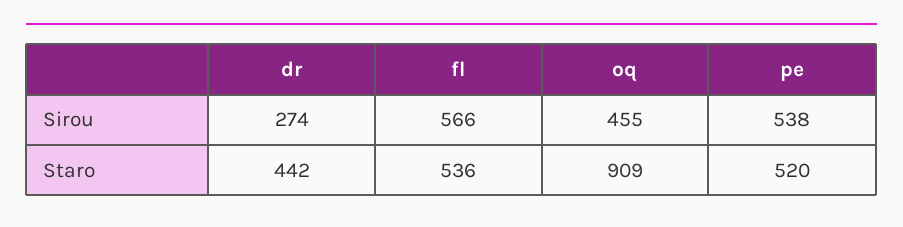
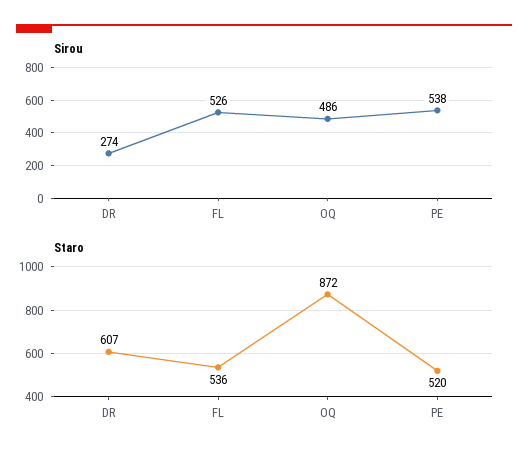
Sirou, fl: 566 -> 526
Sirou, oq: 455 -> 486
Staro, dr: 442 -> 607
Staro, oq: 909 -> 872

